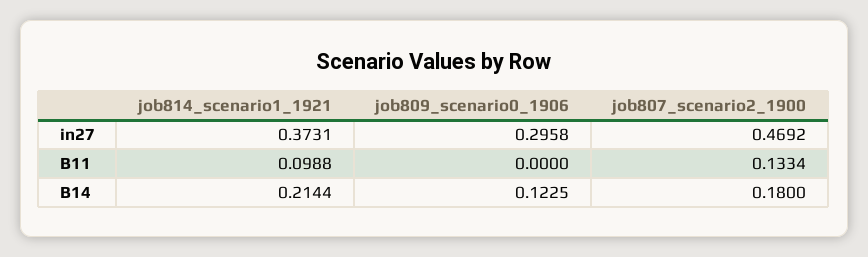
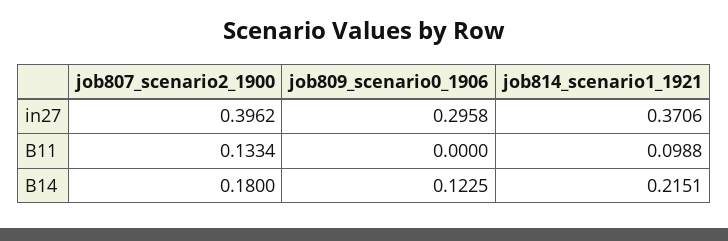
job814_scenario1_1921, in27: 0.3731 -> 0.3706
job807_scenario2_1900, in27: 0.4692 -> 0.3962
job814_scenario1_1921, B14: 0.2144 -> 0.2151

